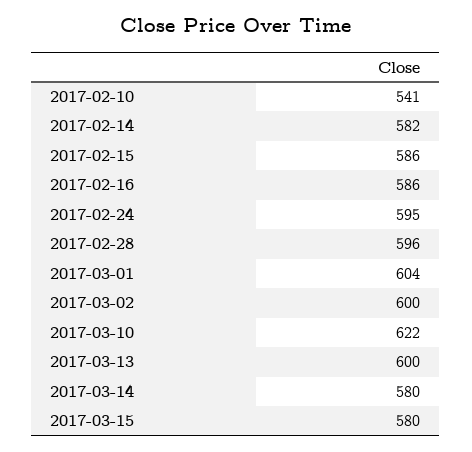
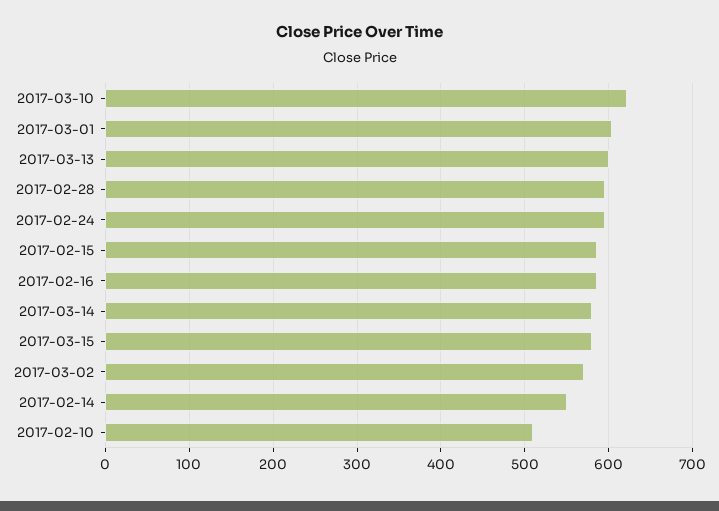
2017-02-10: 541 -> 510
2017-02-14: 582 -> 550
2017-03-02: 600 -> 570

